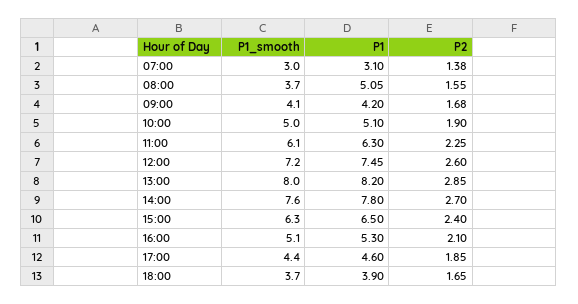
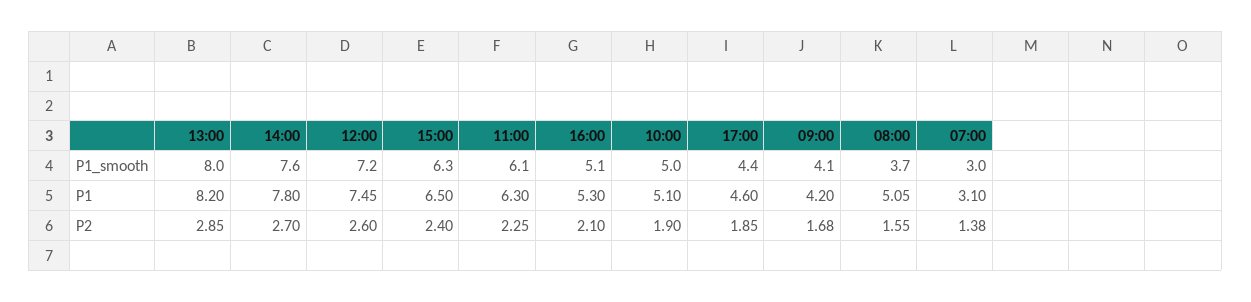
P1_smooth, 18:00: 3.7 -> none
P1, 18:00: 3.9 -> none
P2, 18:00: 1.65 -> none

